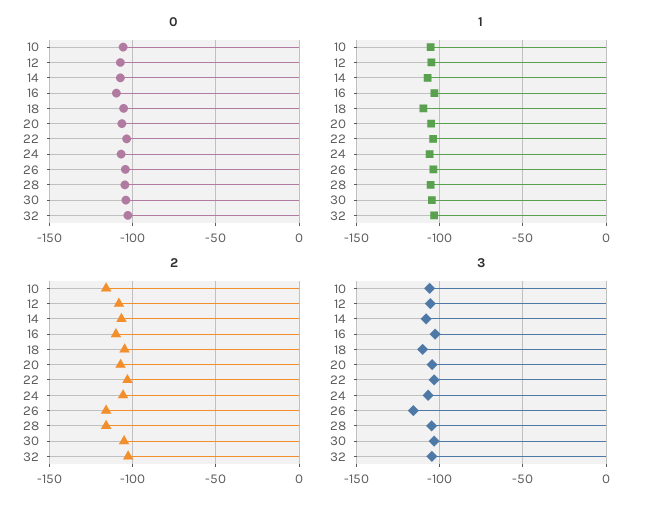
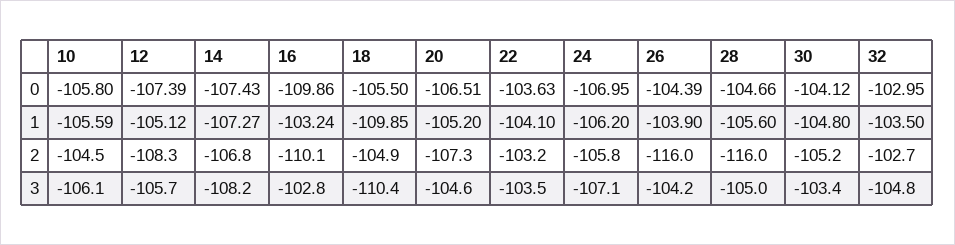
2, 10: -115 -> -104.5
3, 26: -115 -> -104.2

